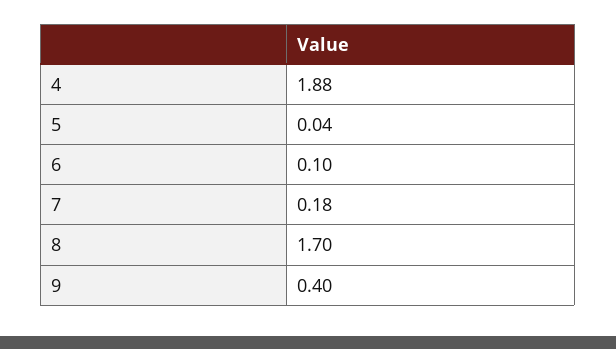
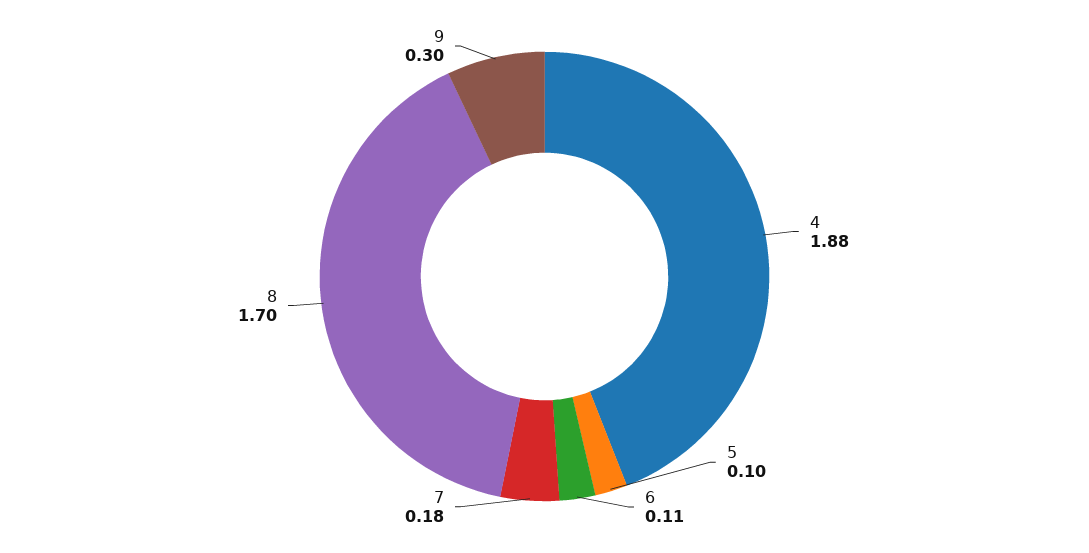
5: 0.04 -> 0.1
6: 0.1 -> 0.11
9: 0.4 -> 0.3

